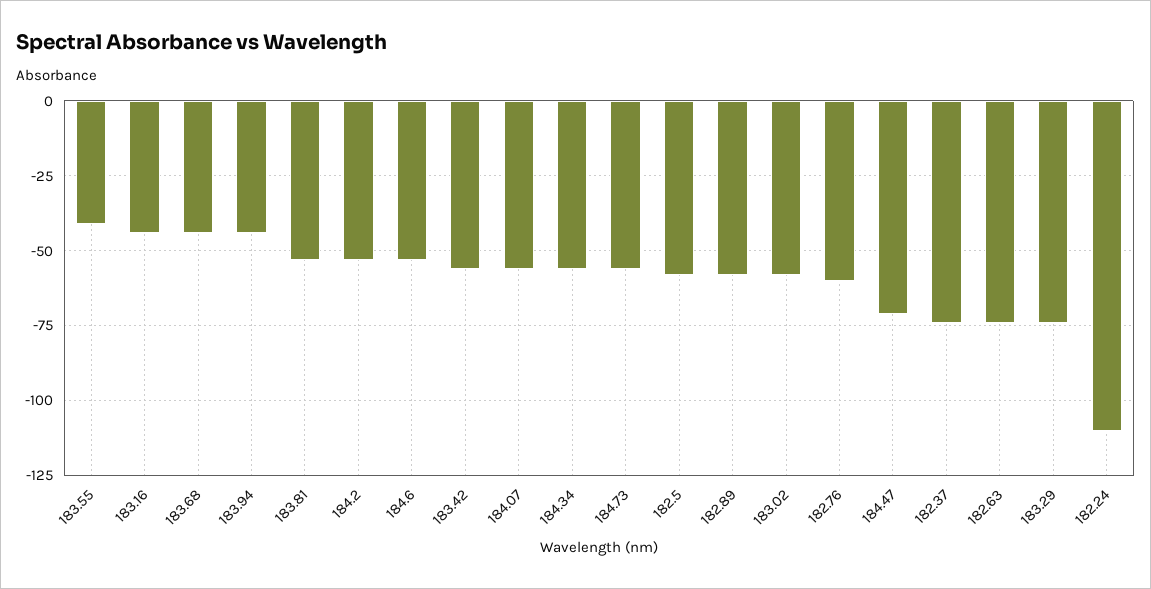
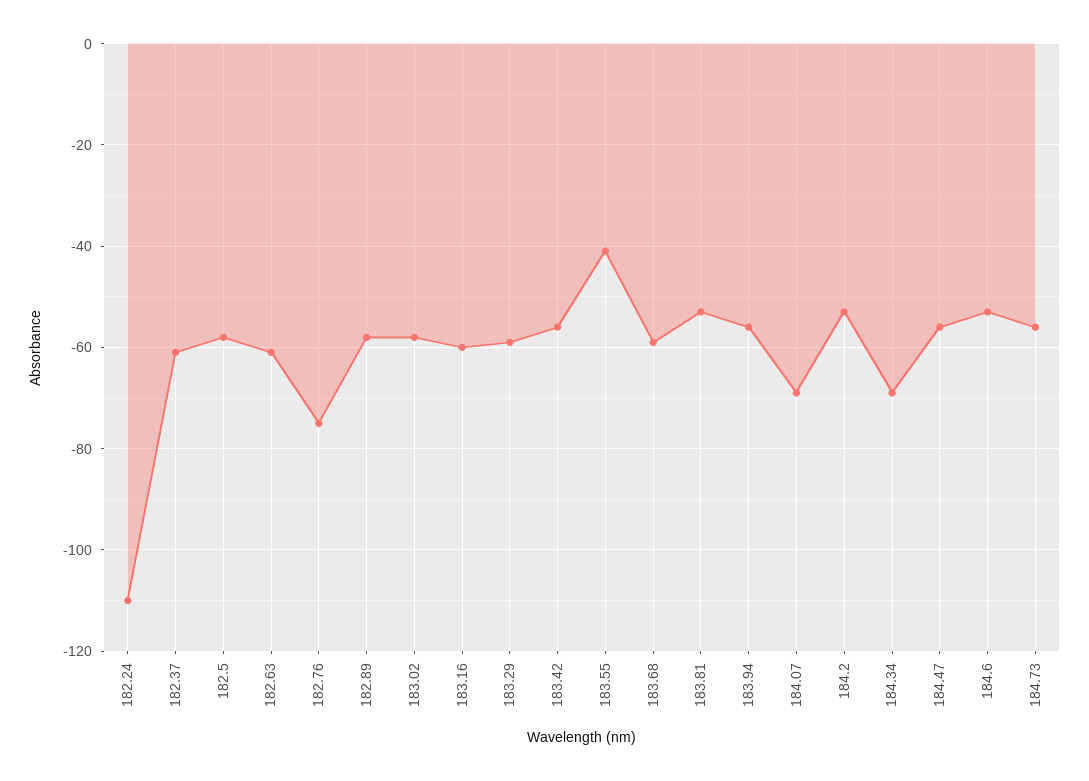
183.16: -45 -> -60
183.68: -45 -> -60
183.94: -45 -> -55
184.07: -55 -> -70
184.34: -55 -> -70
182.76: -60 -> -75
184.47: -70 -> -55
182.37: -75 -> -60
182.63: -75 -> -60
183.29: -75 -> -60

